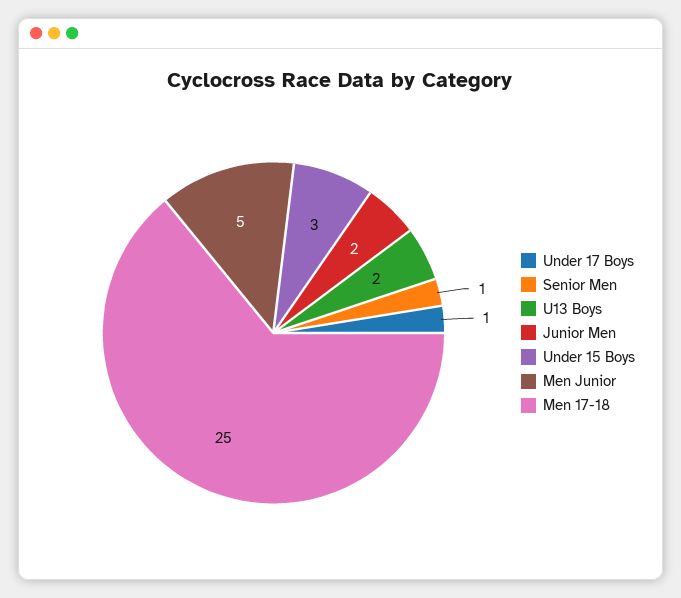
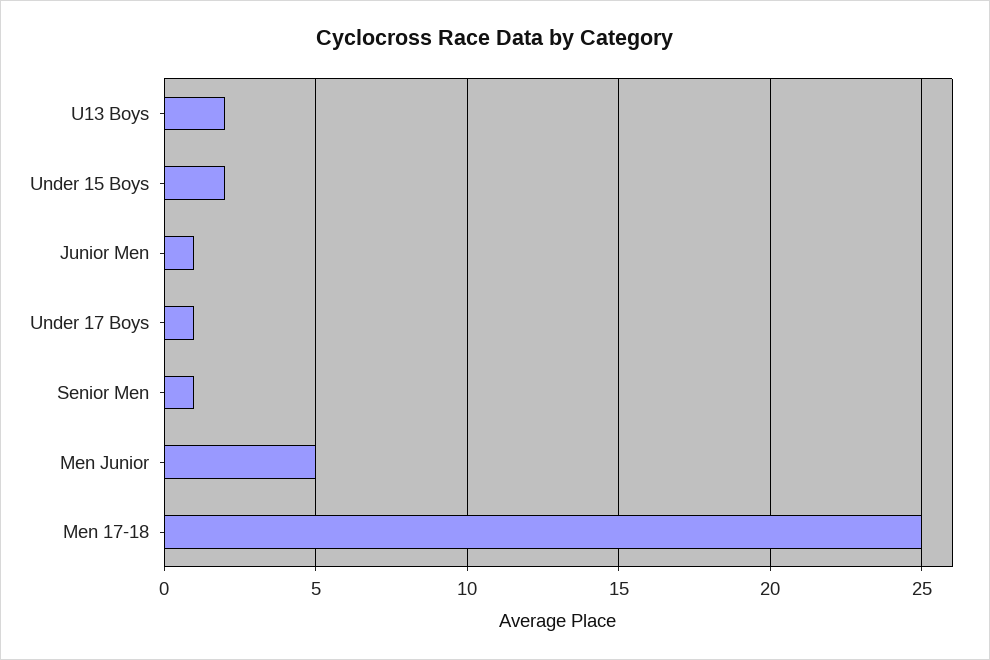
Junior Men: 2 -> 1
Under 15 Boys: 3 -> 2

